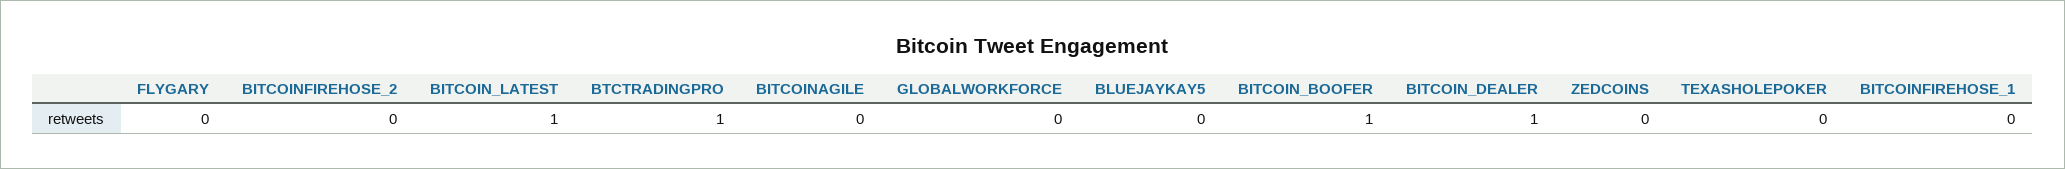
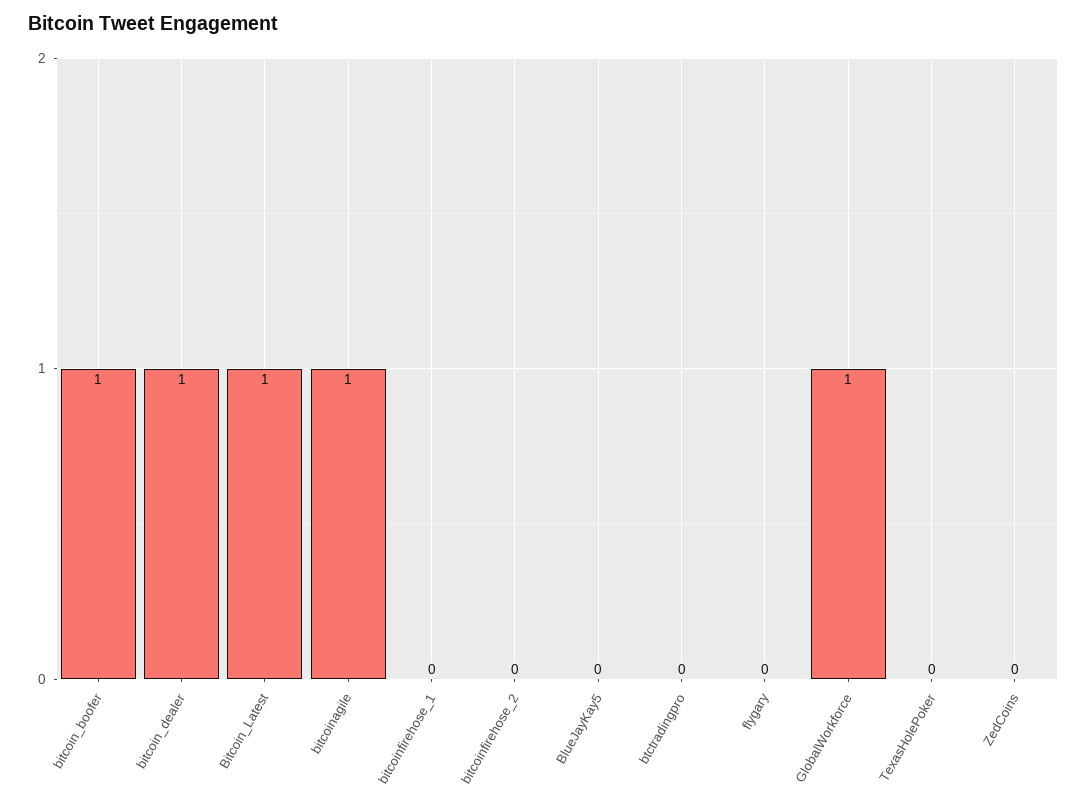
BTCTRADINGPRO: 1 -> 0
BITCOINAGILE: 0 -> 1
GLOBALWORKFORCE: 0 -> 1

